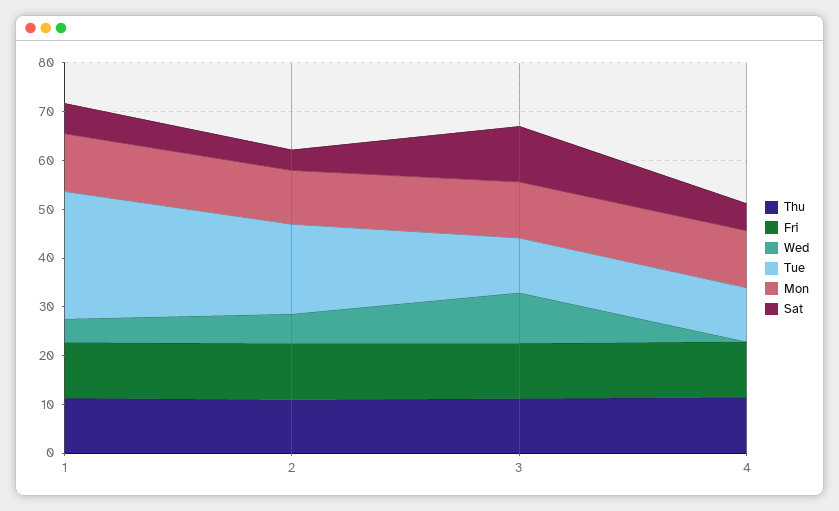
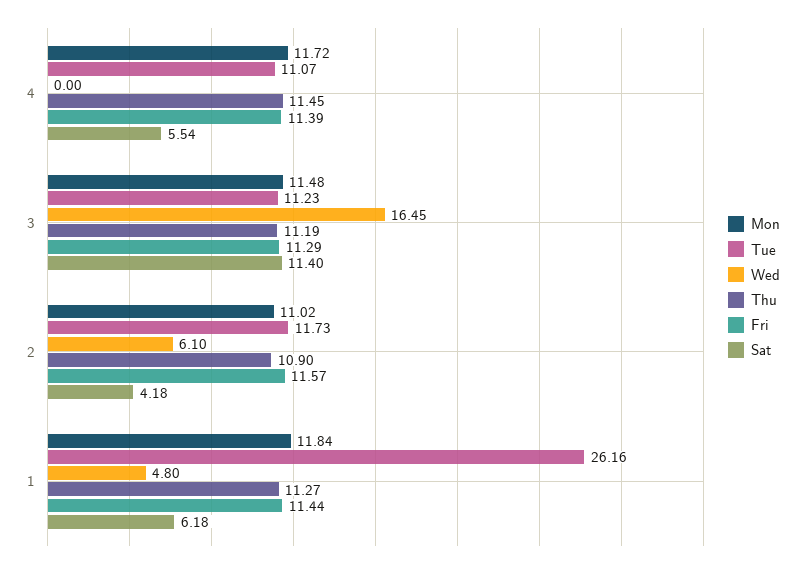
Tue, 2: 18 -> 11.73
Wed, 3: 10 -> 16.45

